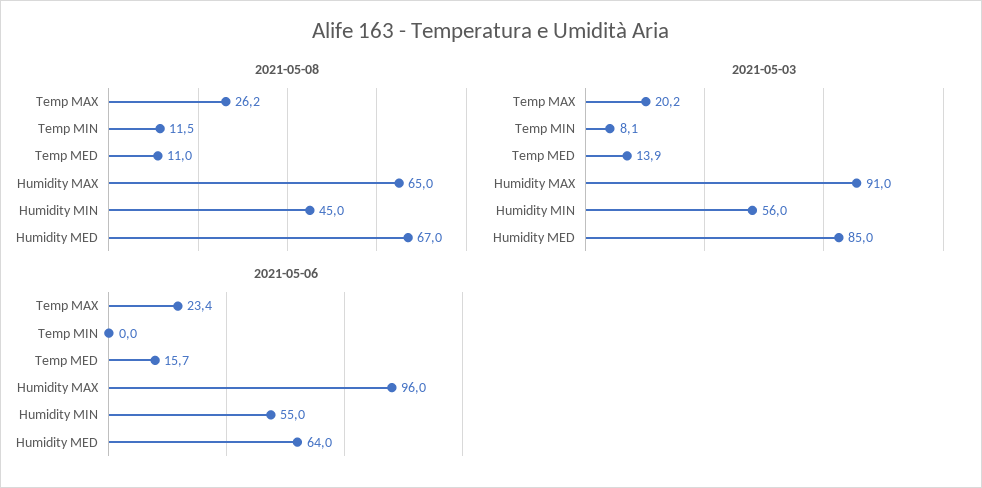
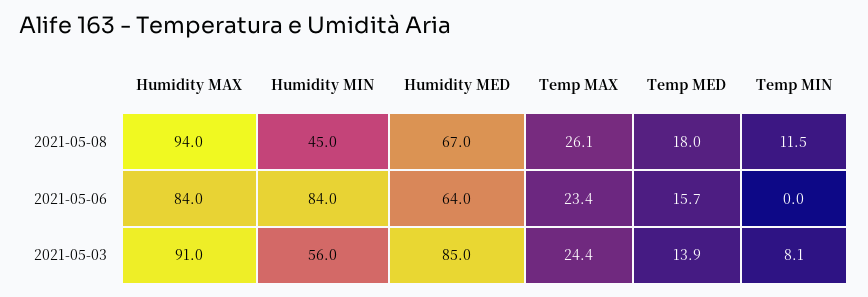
2021-05-08, Temp MAX: 26.2 -> 26.1
2021-05-08, Temp MED: 11 -> 18
2021-05-08, Humidity MAX: 65 -> 94
2021-05-03, Temp MAX: 20.2 -> 24.4
2021-05-06, Humidity MAX: 96 -> 84
2021-05-06, Humidity MIN: 55 -> 84

